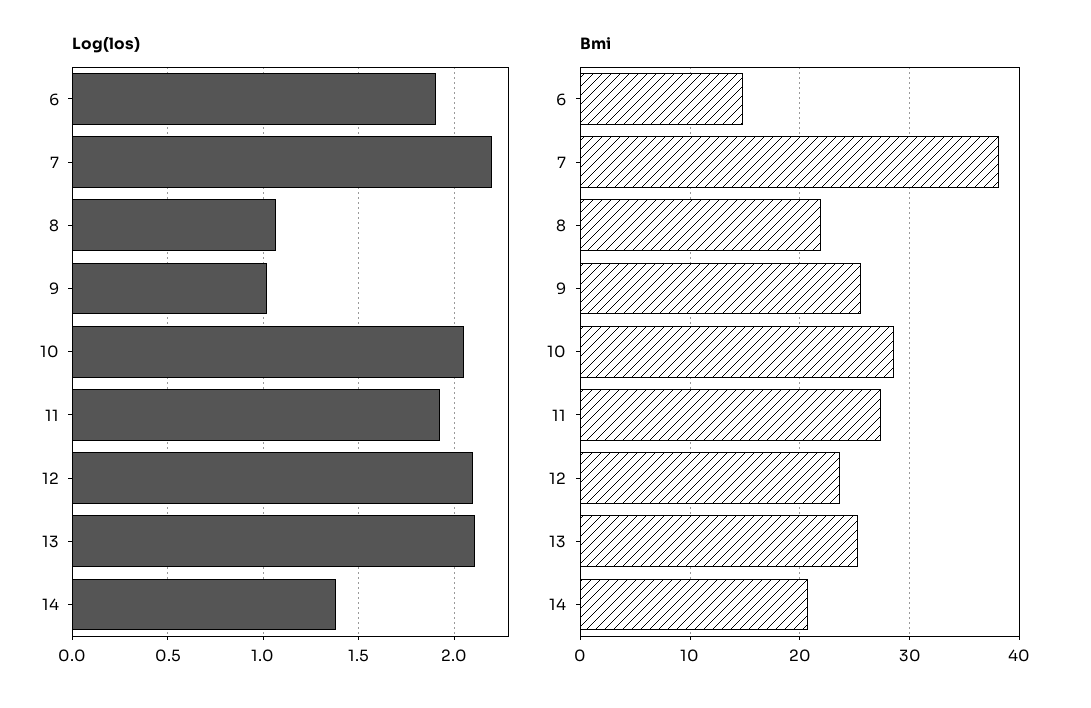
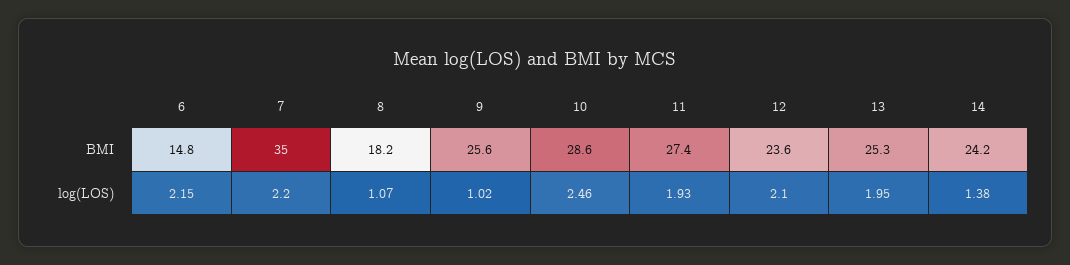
Log(los), 6: 1.9 -> 2.15
Log(los), 10: 2.05 -> 2.46
Log(los), 13: 2.1 -> 1.95
Bmi, 7: 38 -> 35
Bmi, 8: 22 -> 18.2
Bmi, 14: 21 -> 24.2

